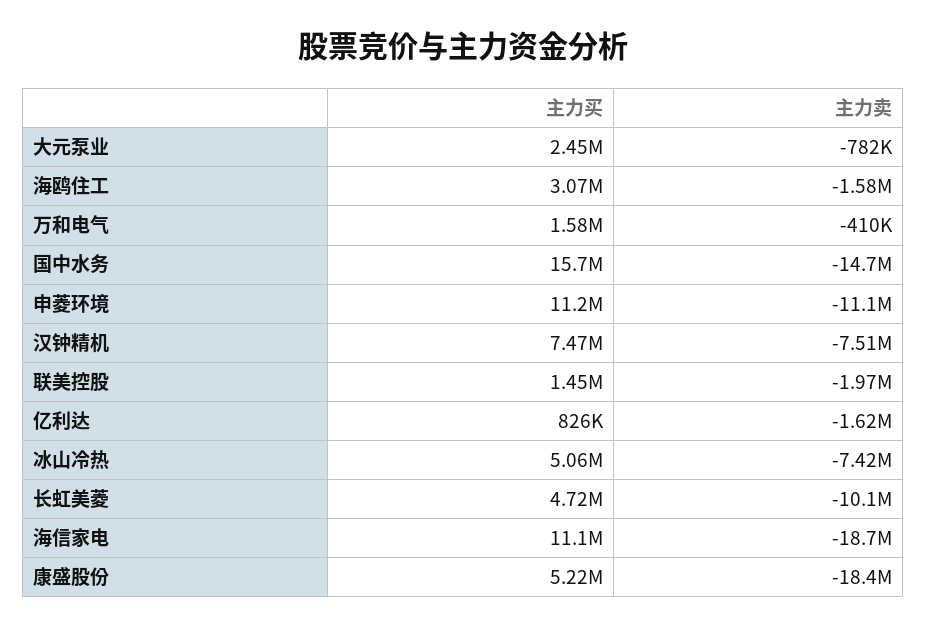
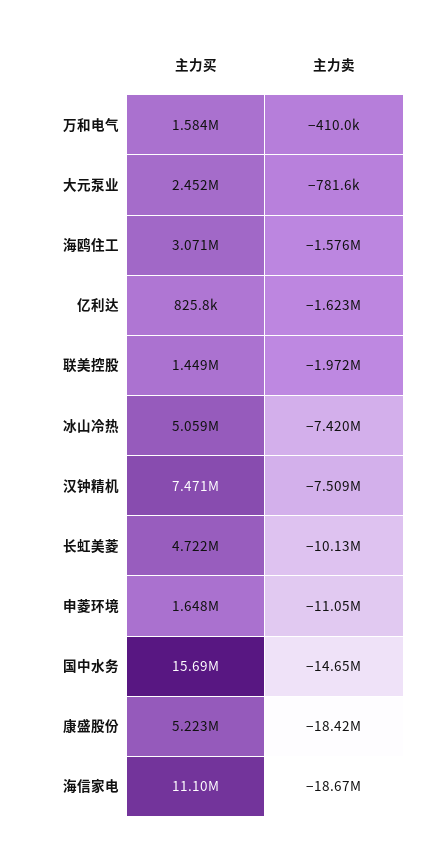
主力买, 申菱环境: 11200000 -> 1648000

